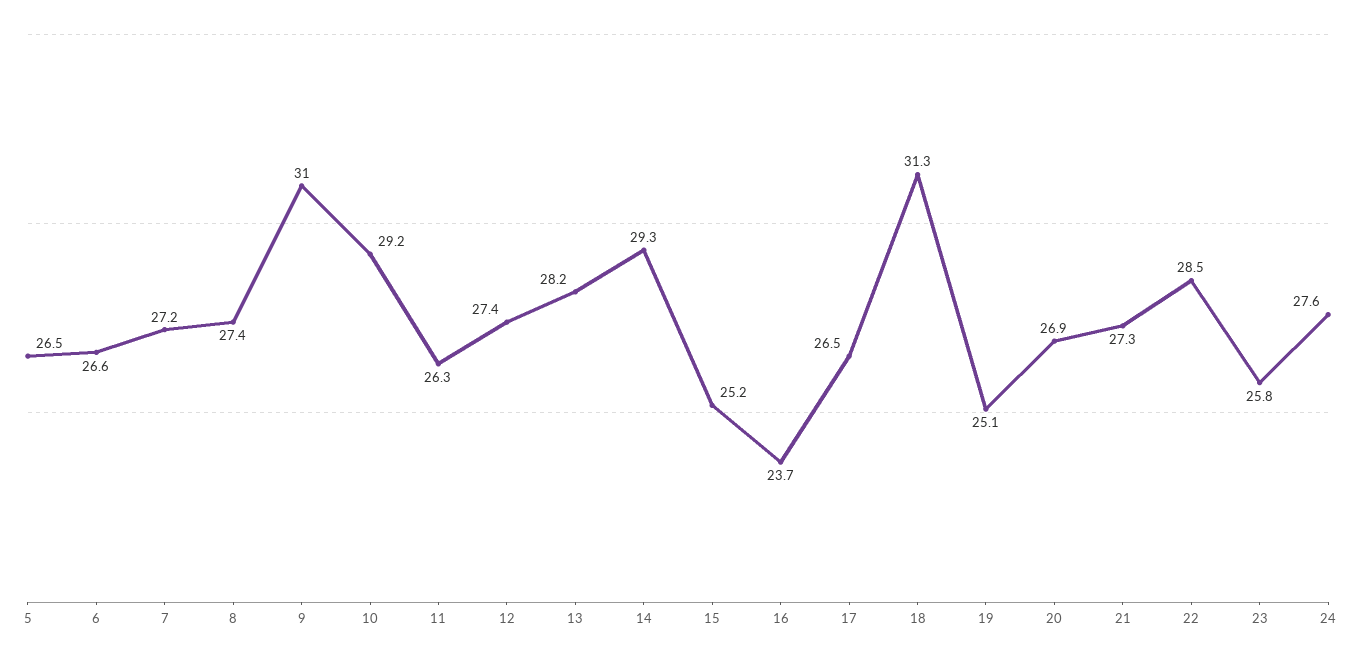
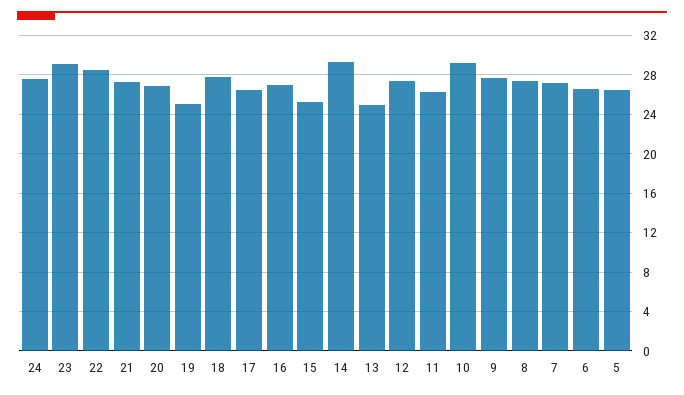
9: 31 -> 28
13: 28.2 -> 25
16: 23.7 -> 27
18: 31.3 -> 28
23: 25.8 -> 29

